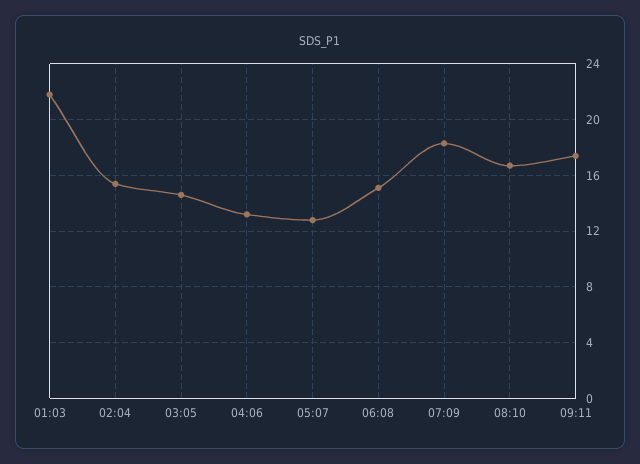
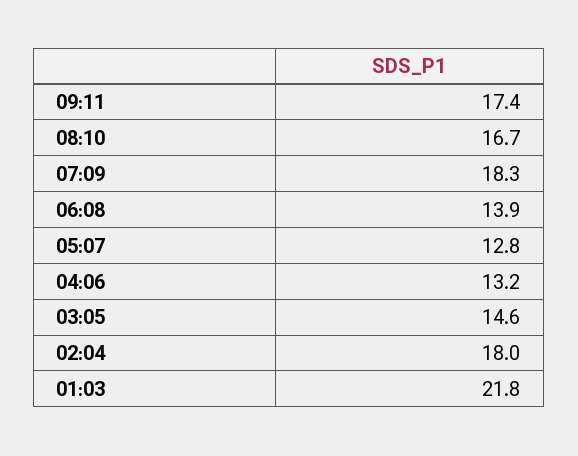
02:04: 15.5 -> 18
06:08: 15 -> 13.9

